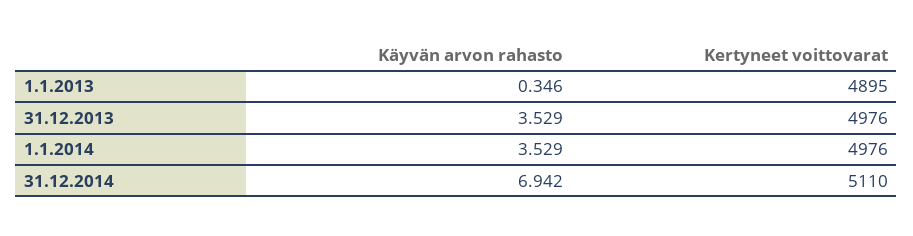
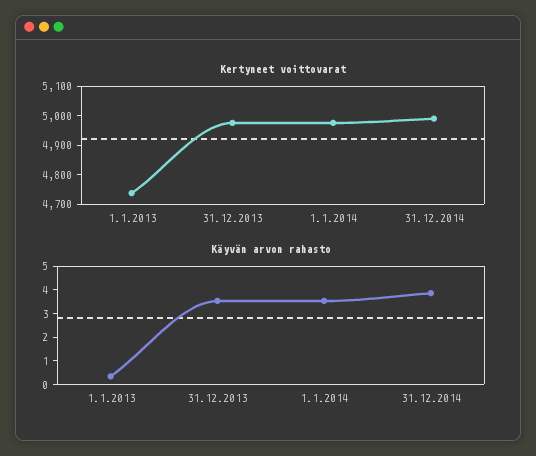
Kertyneet voittovarat, 1.1.2013: 4895 -> 4750
Käyvän arvon rahasto, 31.12.2014: 6.942 -> 4
Kertyneet voittovarat, 31.12.2014: 5110 -> 5000

